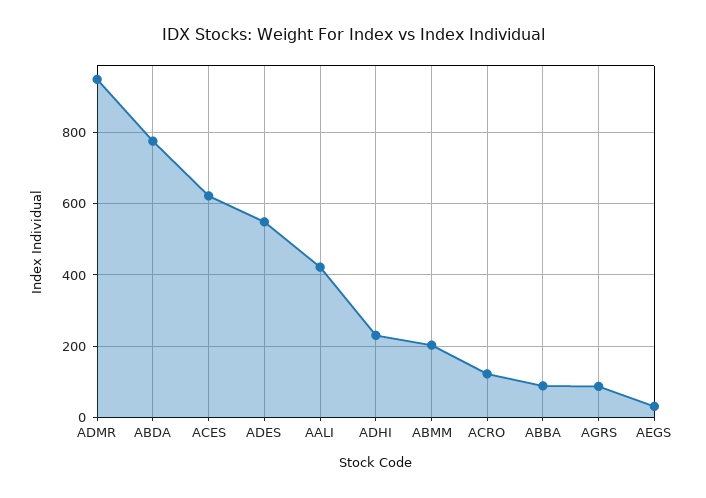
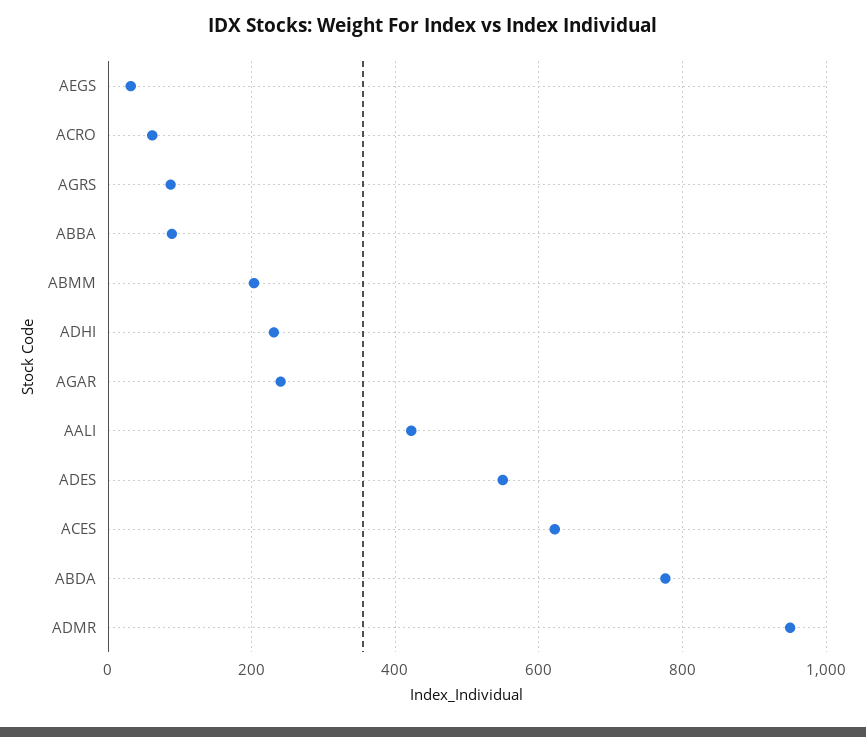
ACRO: 120 -> 60
AGAR: none -> 240

